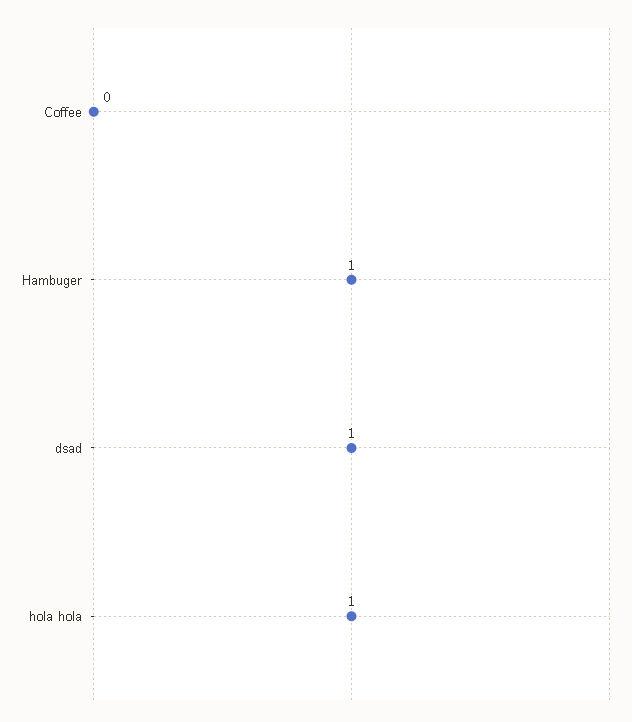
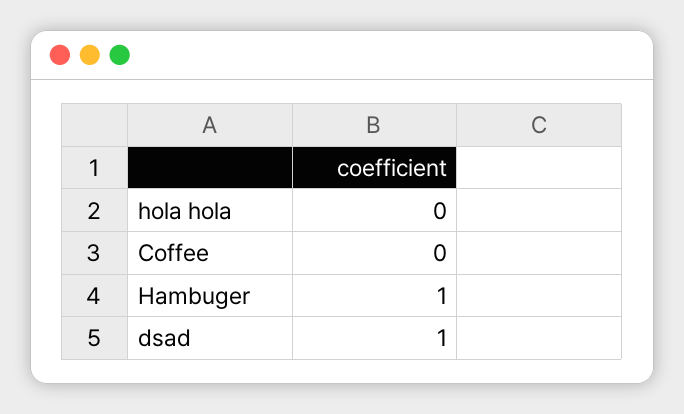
hola hola: 1 -> 0

